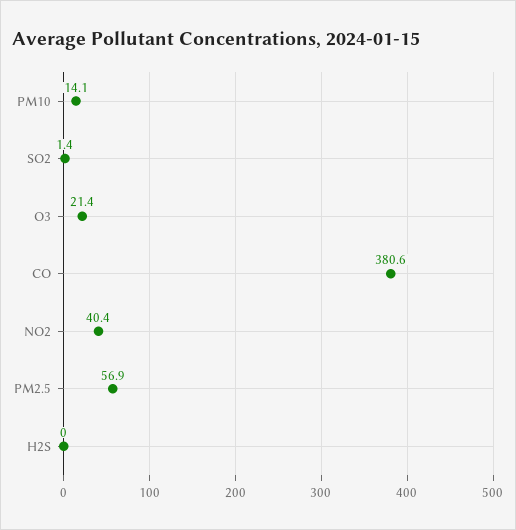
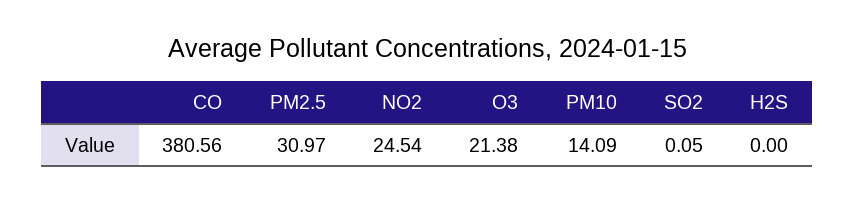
SO2: 1.4 -> 0.05
NO2: 40.4 -> 24.54
PM2.5: 56.9 -> 30.97

